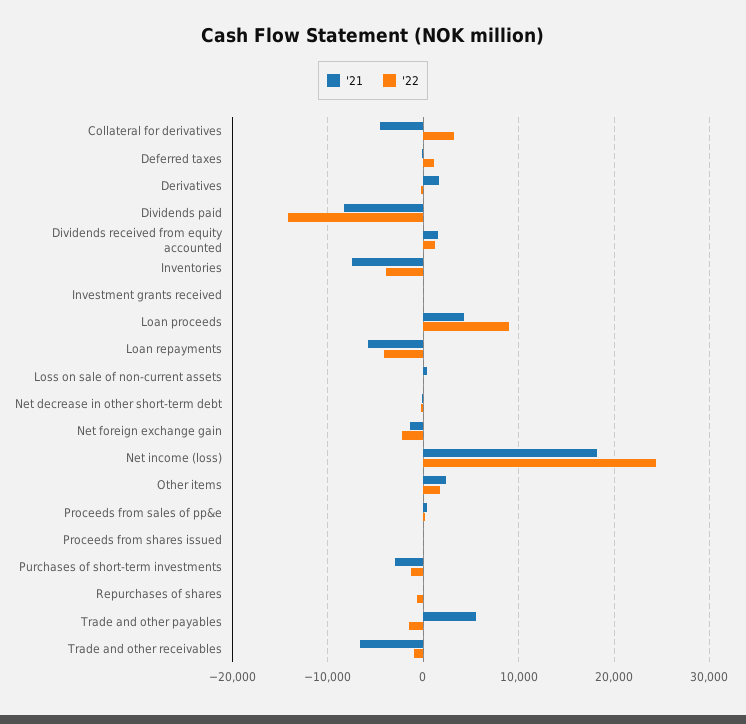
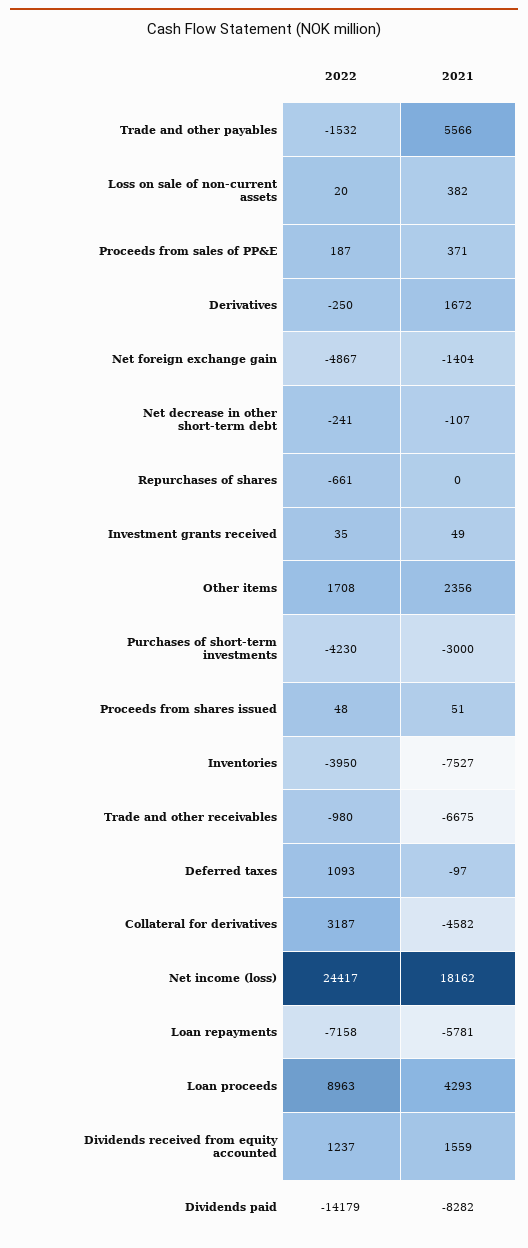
'22, Loan repayments: -4000 -> -7158
'22, Net foreign exchange gain: -2000 -> -4867
'22, Purchases of short-term investments: -1000 -> -4230

